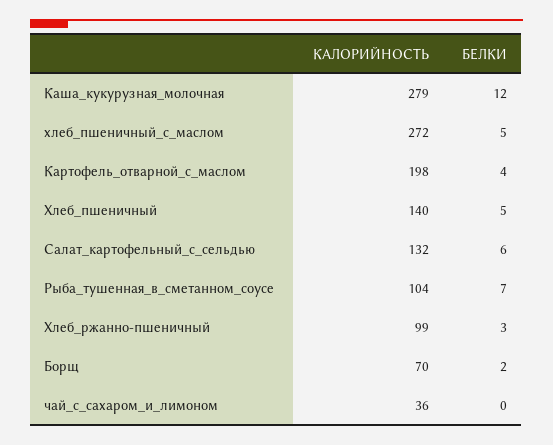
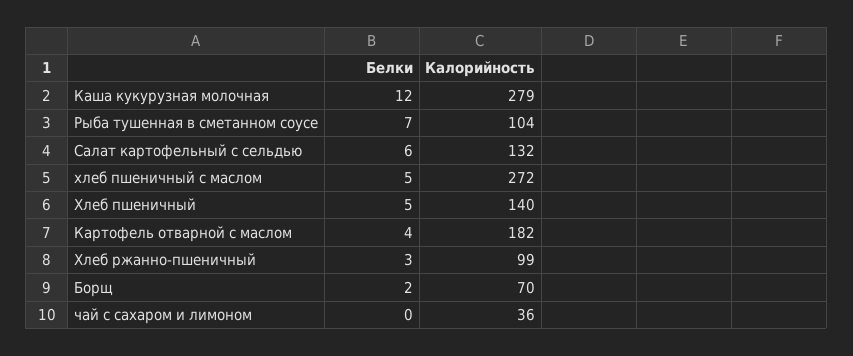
КАЛОРИЙНОСТЬ, Картофель_отварной_с_маслом: 198 -> 182

